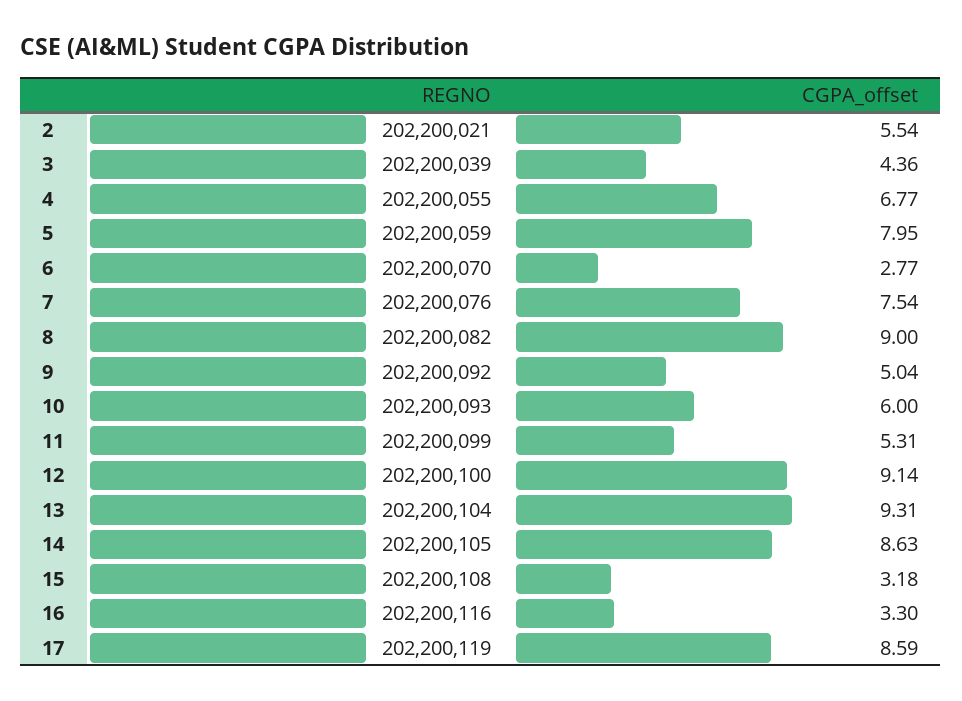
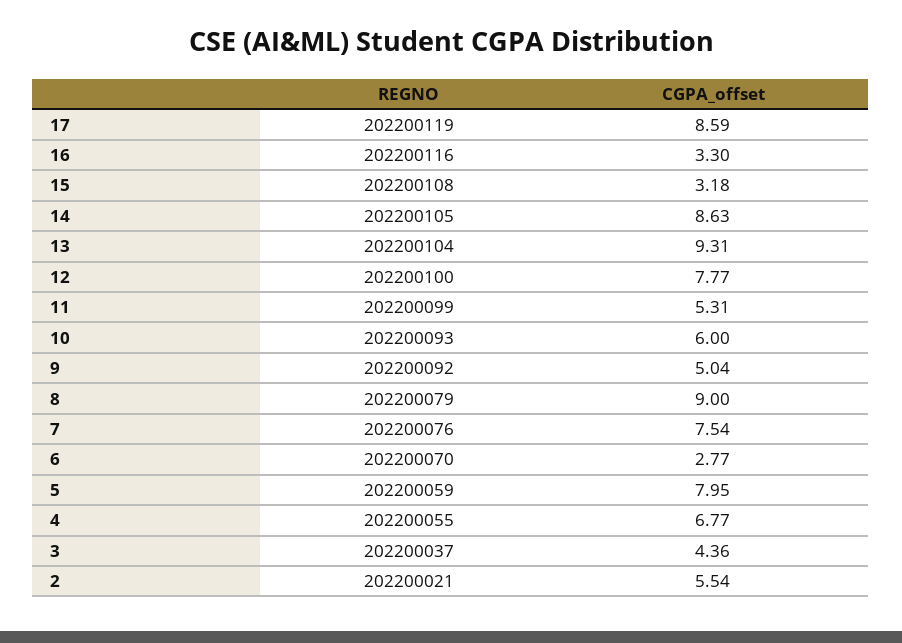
REGNO, 3: 202200039 -> 202200037
REGNO, 8: 202200082 -> 202200079
CGPA_offset, 12: 9.14 -> 7.77

